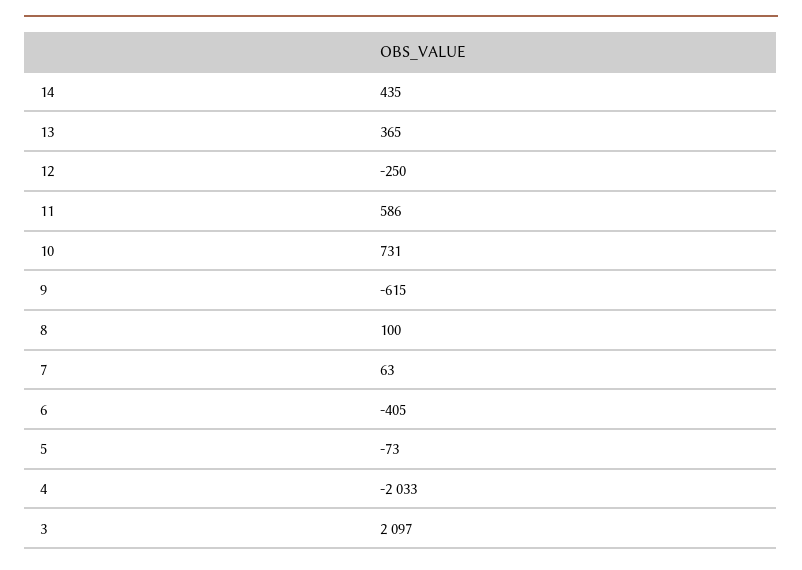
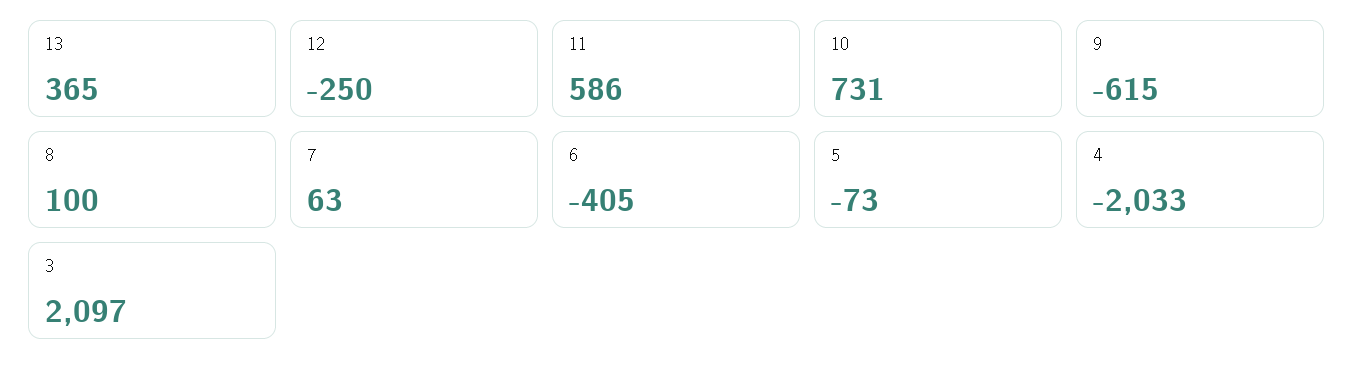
14: 435 -> none

